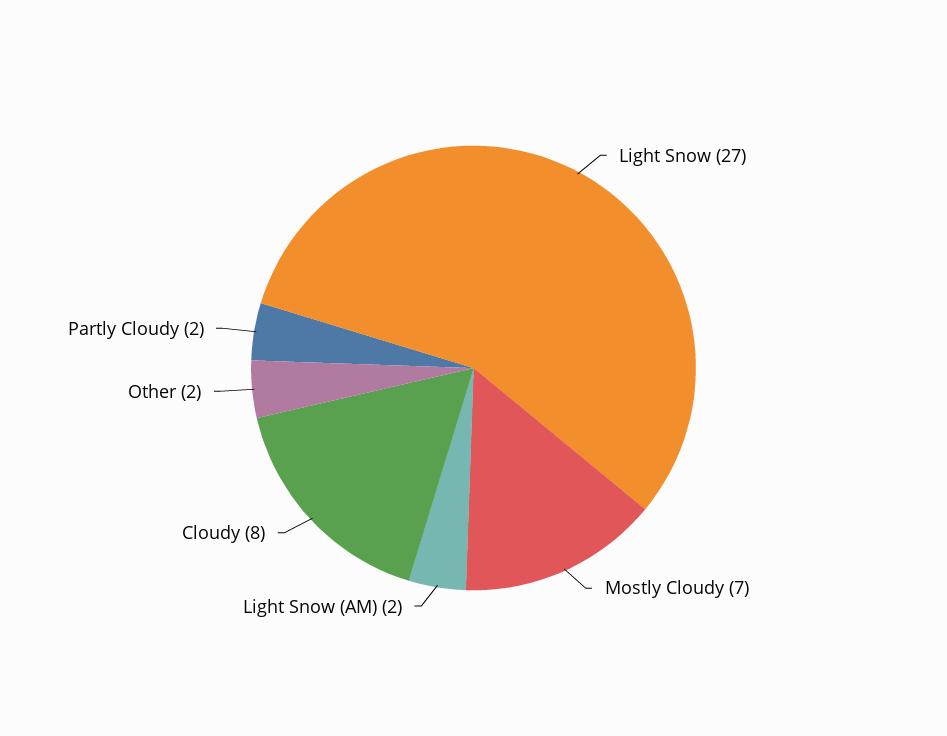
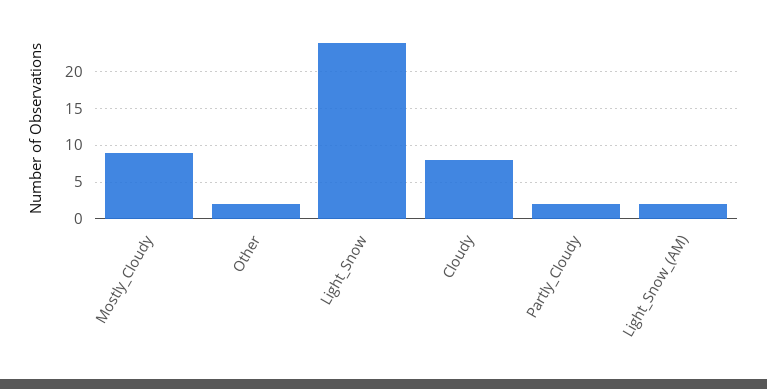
Light Snow: 27 -> 24
Mostly Cloudy: 7 -> 9

